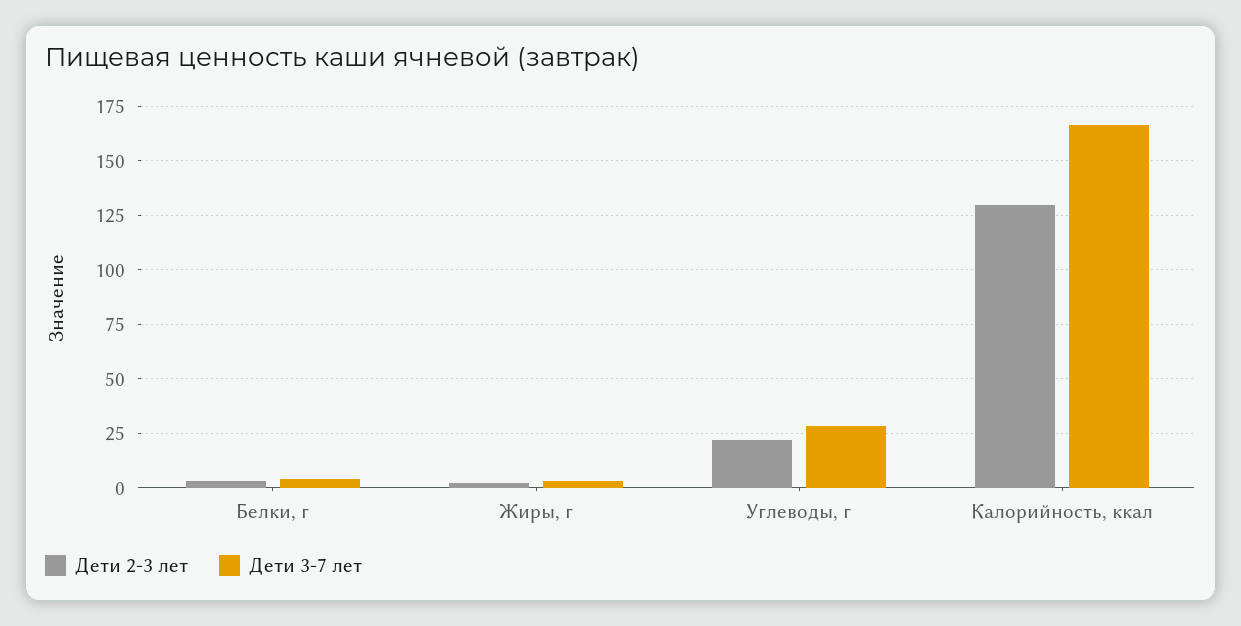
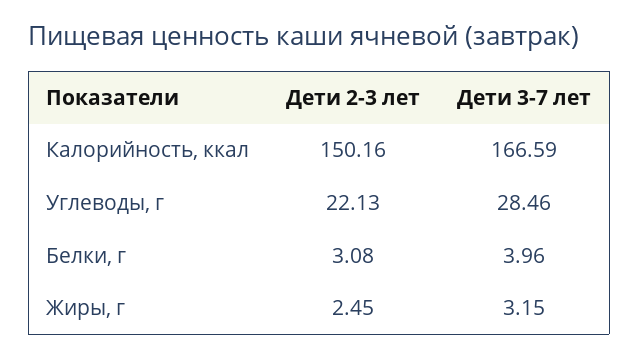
Дети 2-3 лет, Калорийность, ккал: 130 -> 150.16

